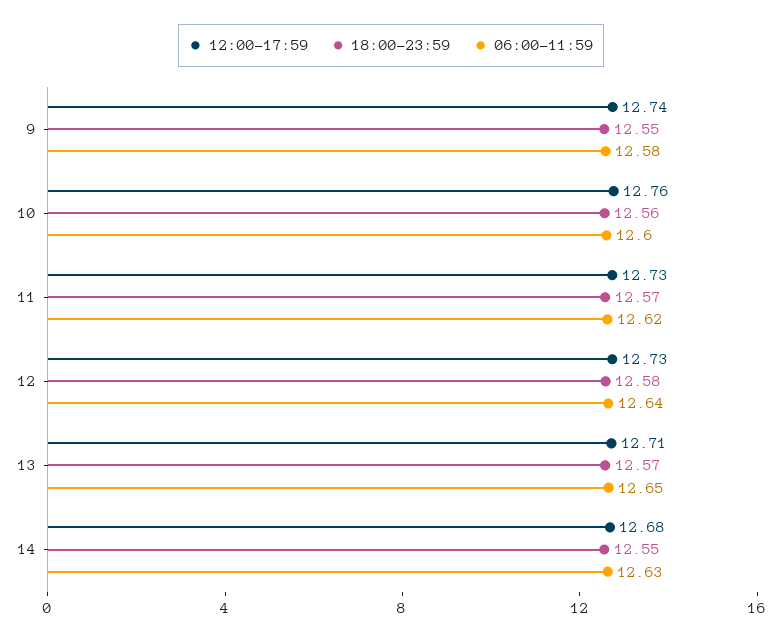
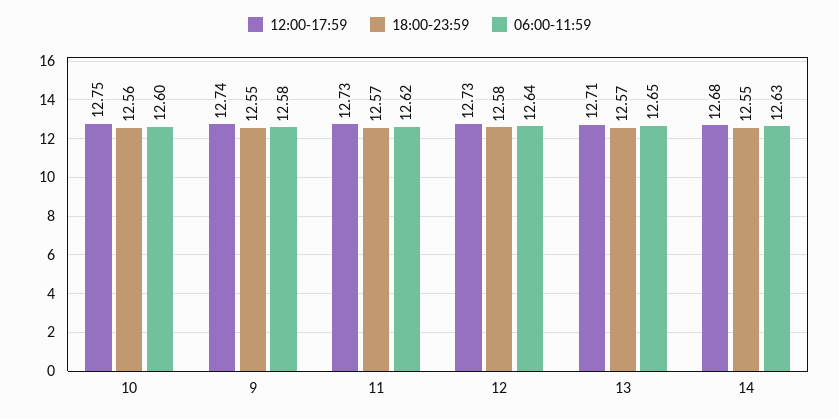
12:00-17:59, 10: 12.76 -> 12.75

